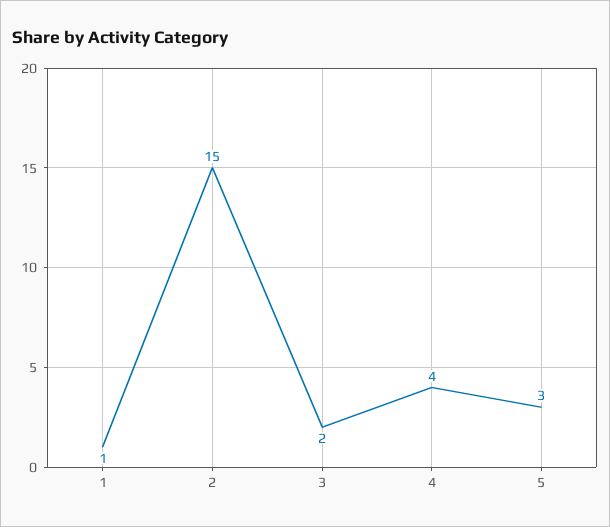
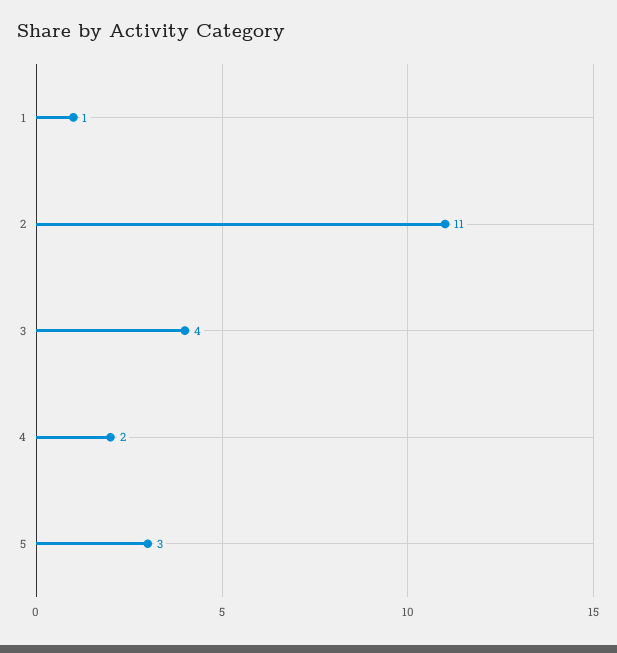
2: 15 -> 11
3: 2 -> 4
4: 4 -> 2

